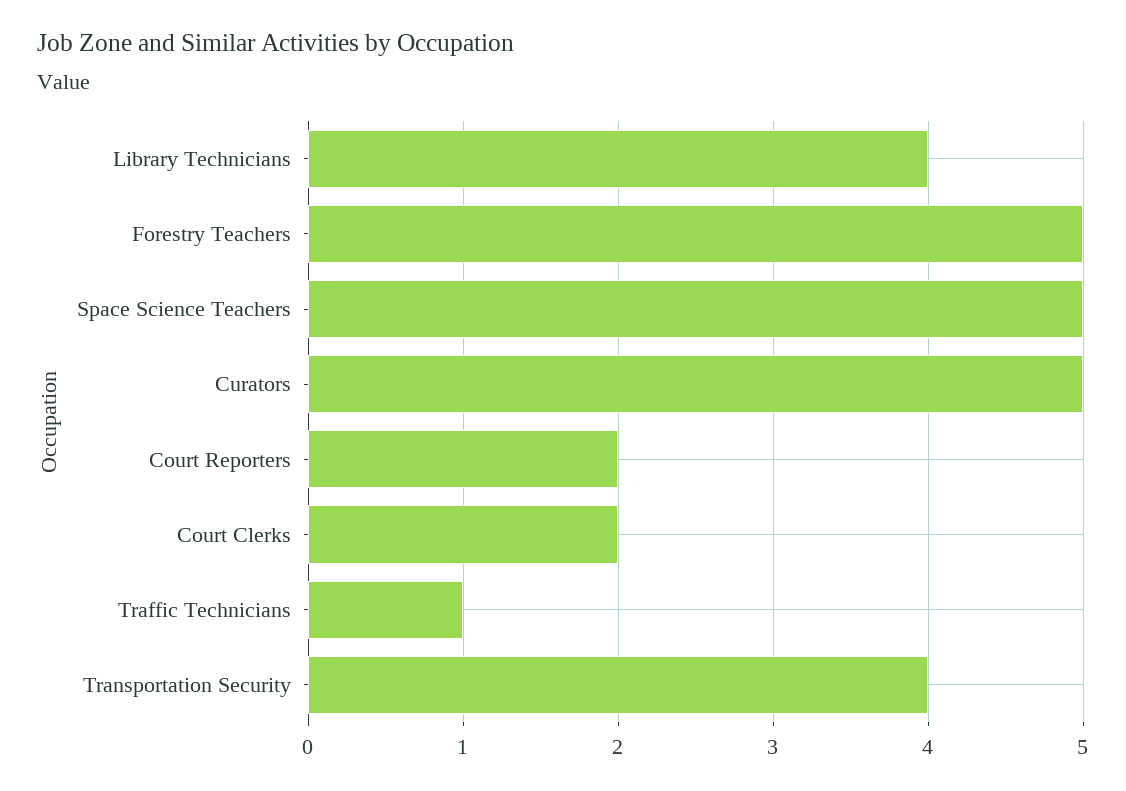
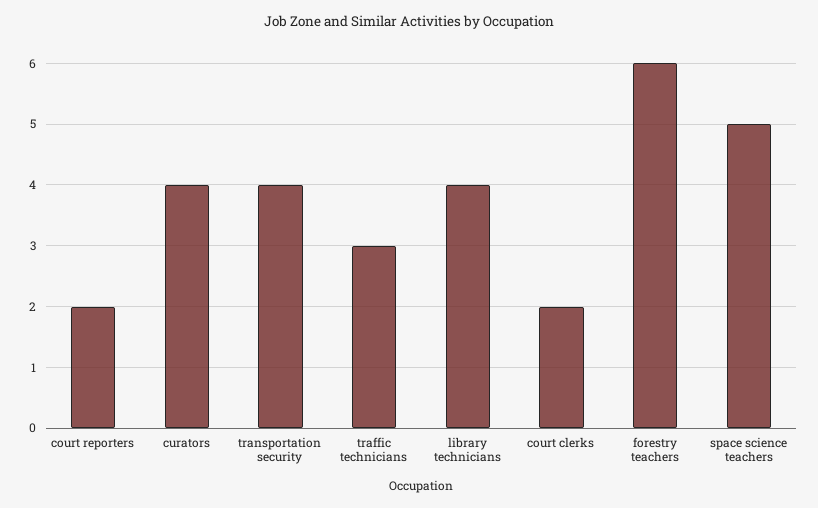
Forestry Teachers: 5 -> 6
Curators: 5 -> 4
Traffic Technicians: 1 -> 3

